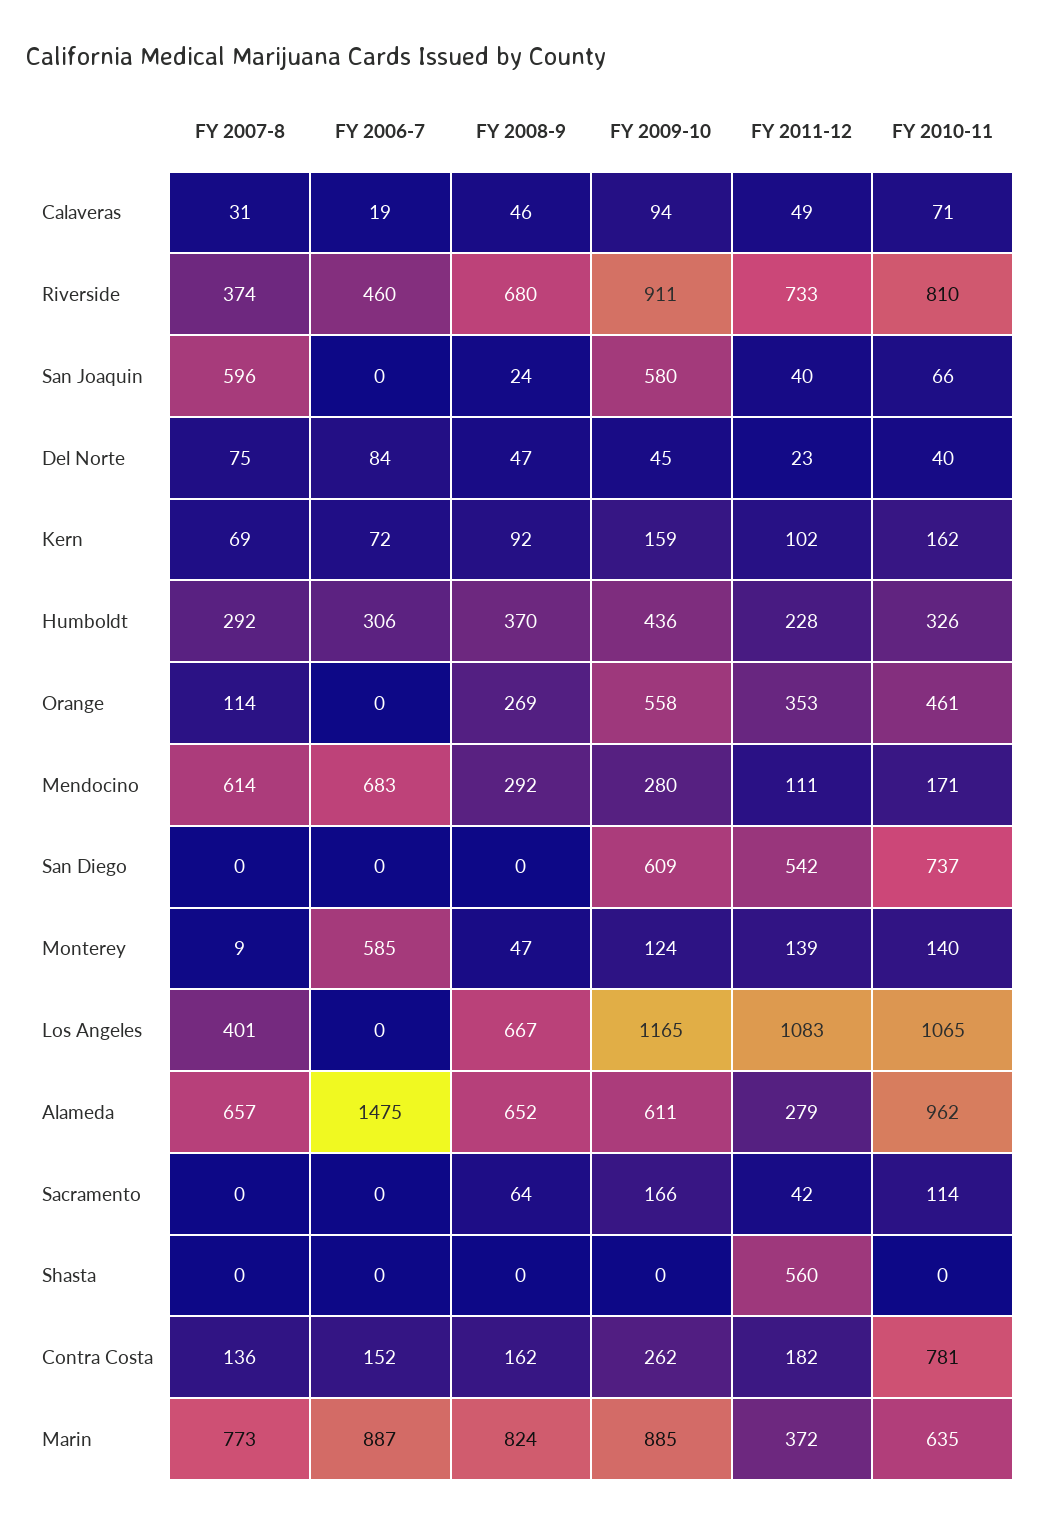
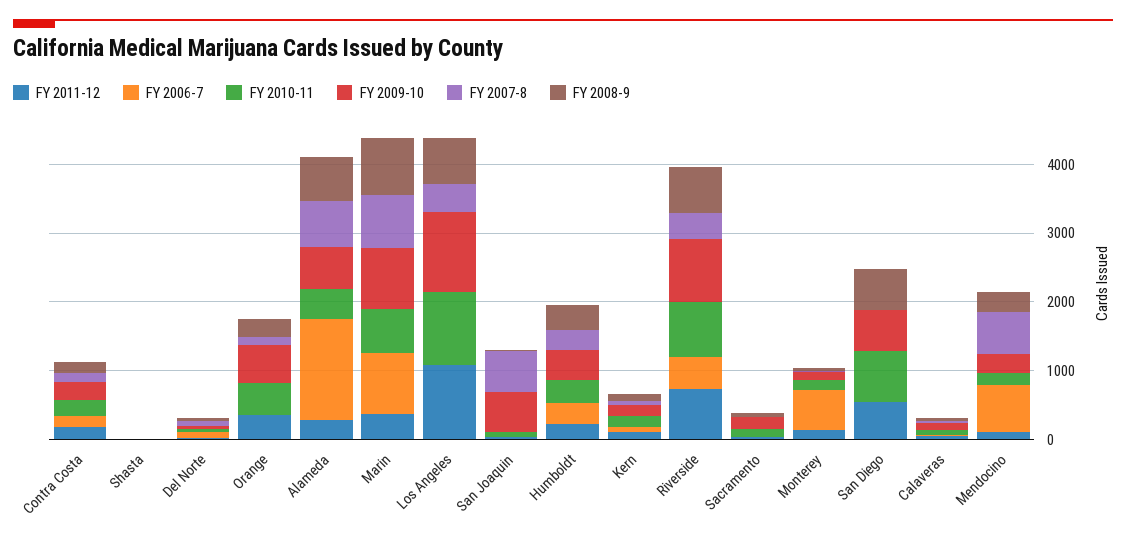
FY 2008-9, San Diego: 0 -> 600
FY 2010-11, Alameda: 962 -> 400
FY 2011-12, Shasta: 560 -> 0
FY 2010-11, Contra Costa: 781 -> 200

